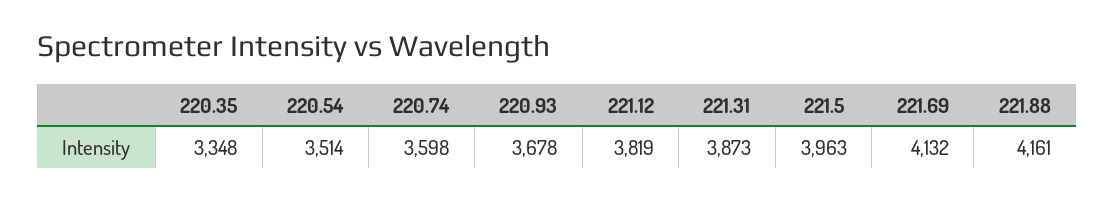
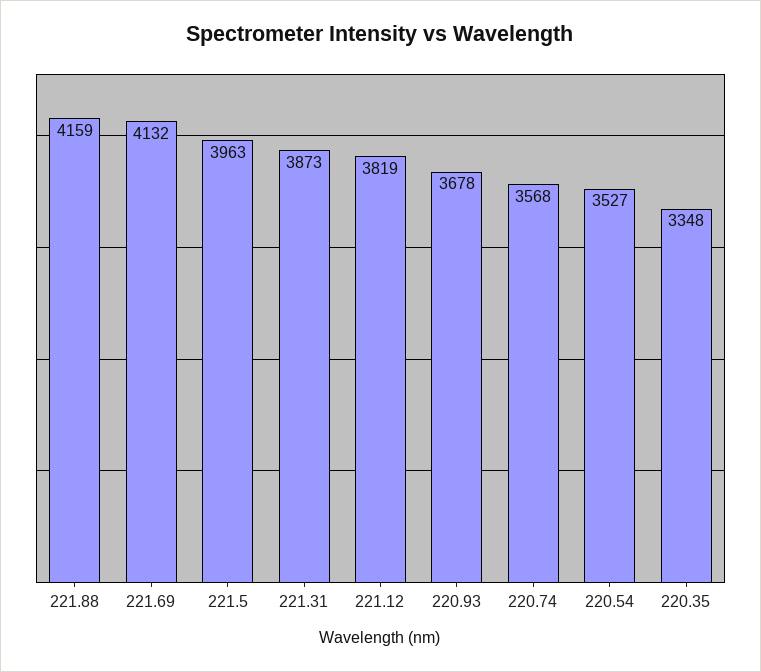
220.54: 3514 -> 3527
220.74: 3598 -> 3568
221.88: 4161 -> 4159

